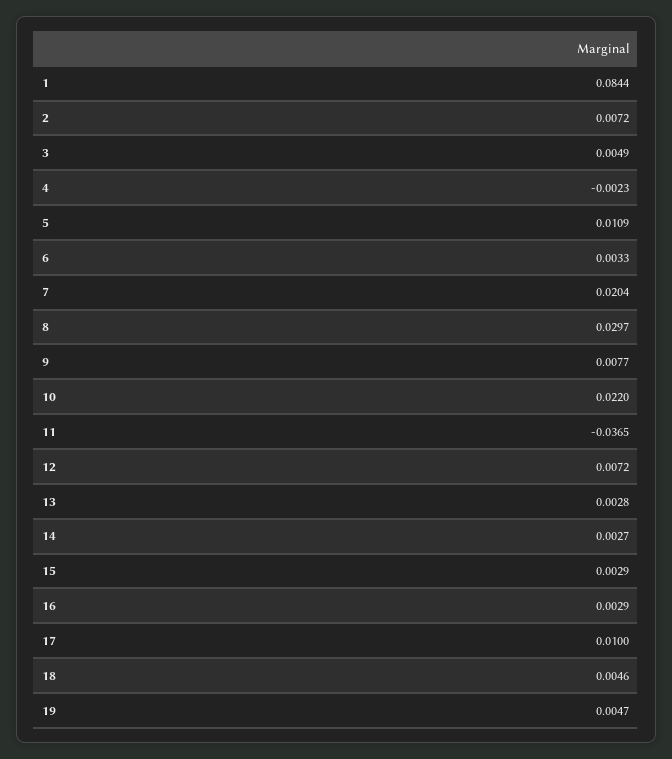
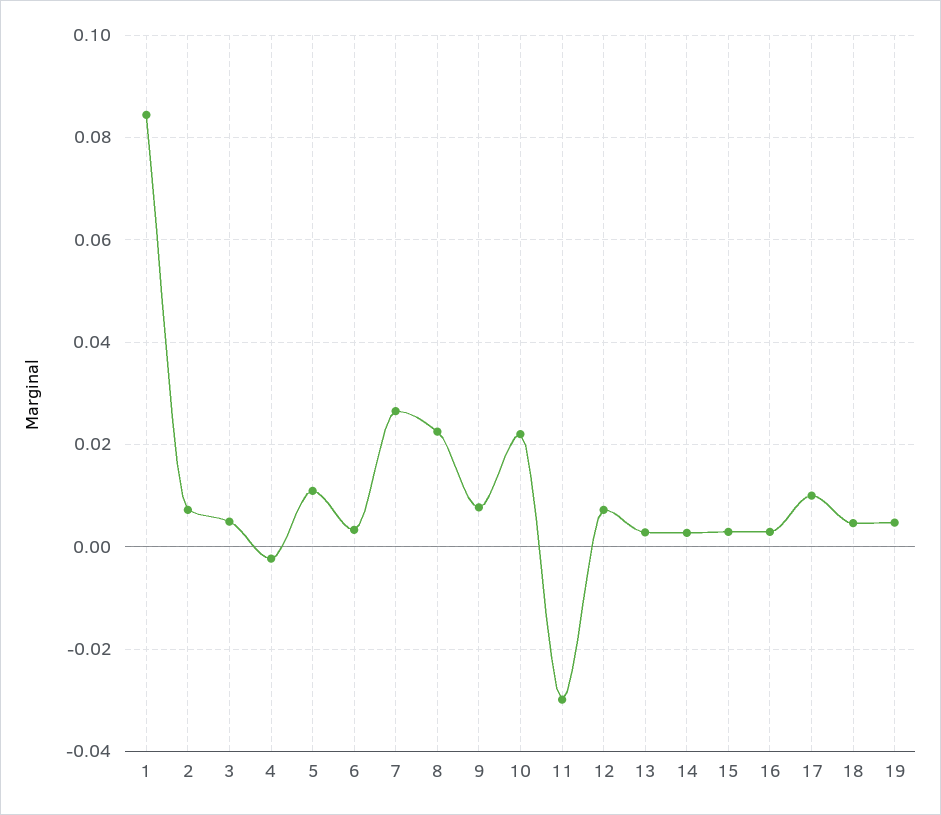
7: 0.0204 -> 0.026
8: 0.0297 -> 0.022
11: -0.0365 -> -0.03

